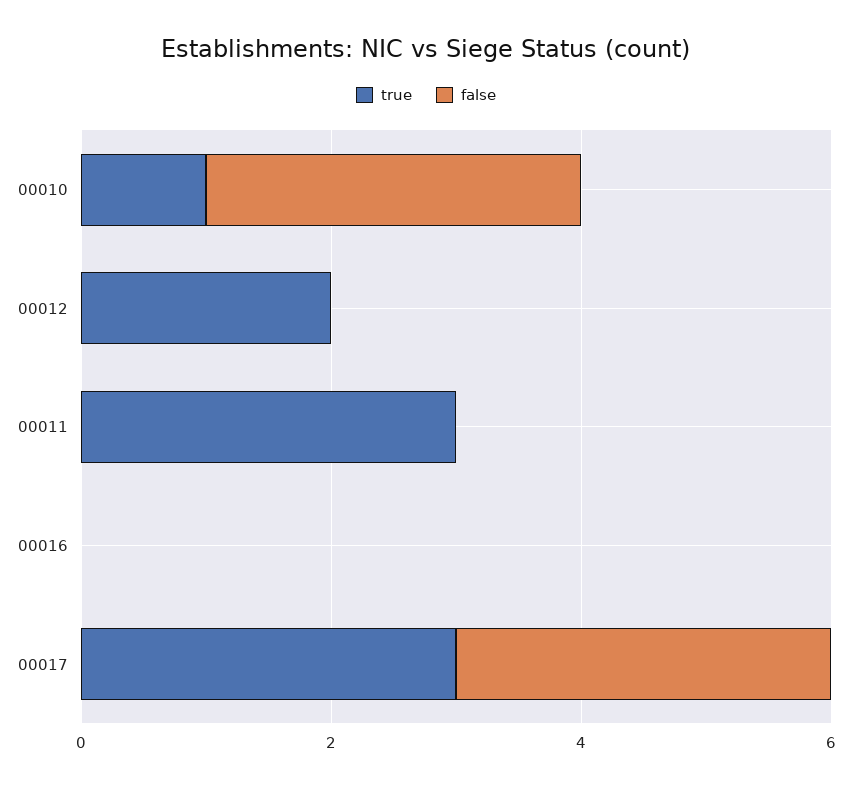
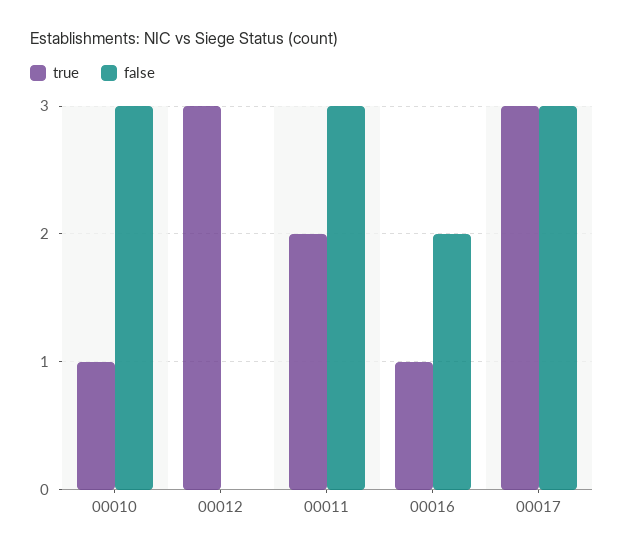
true, 00012: 2 -> 3
true, 00011: 3 -> 2
false, 00011: 0 -> 3
true, 00016: 0 -> 1
false, 00016: 0 -> 2

